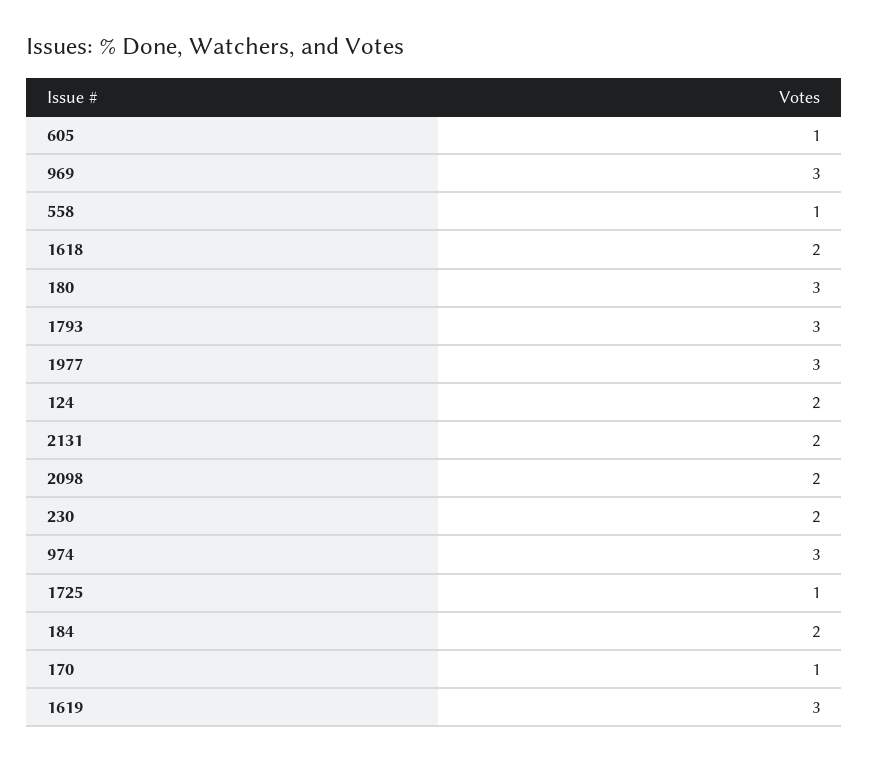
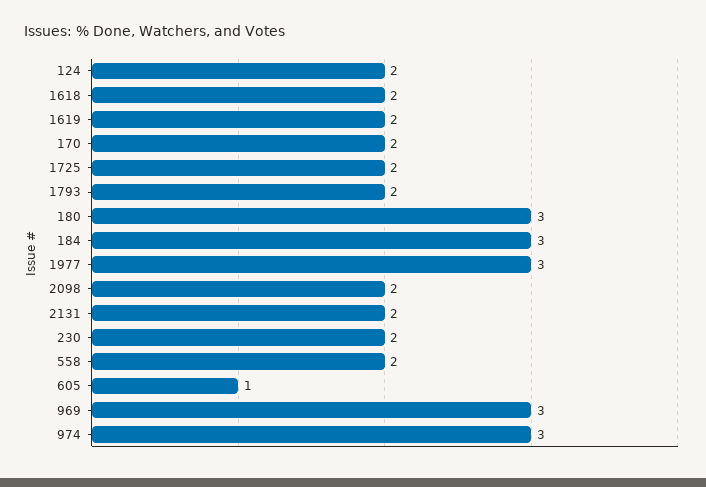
558: 1 -> 2
1793: 3 -> 2
1725: 1 -> 2
184: 2 -> 3
170: 1 -> 2
1619: 3 -> 2

